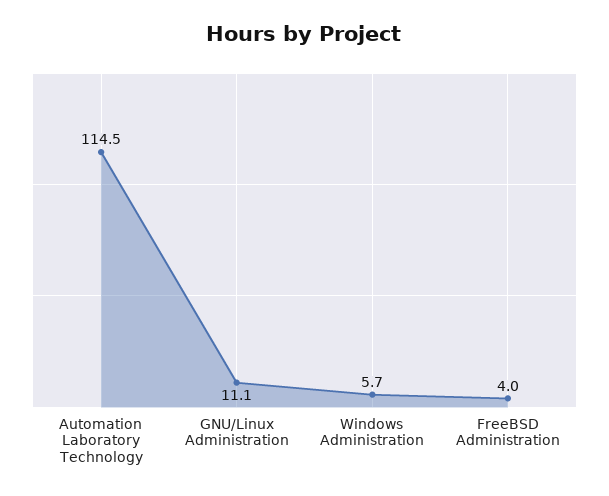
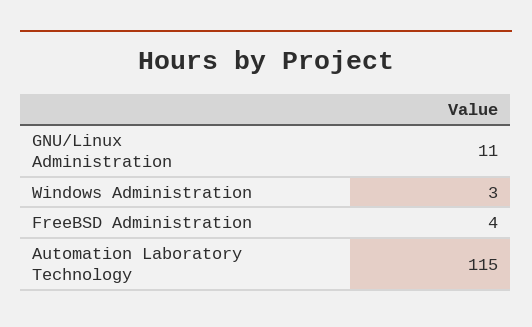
Windows Administration: 5.7 -> 3

